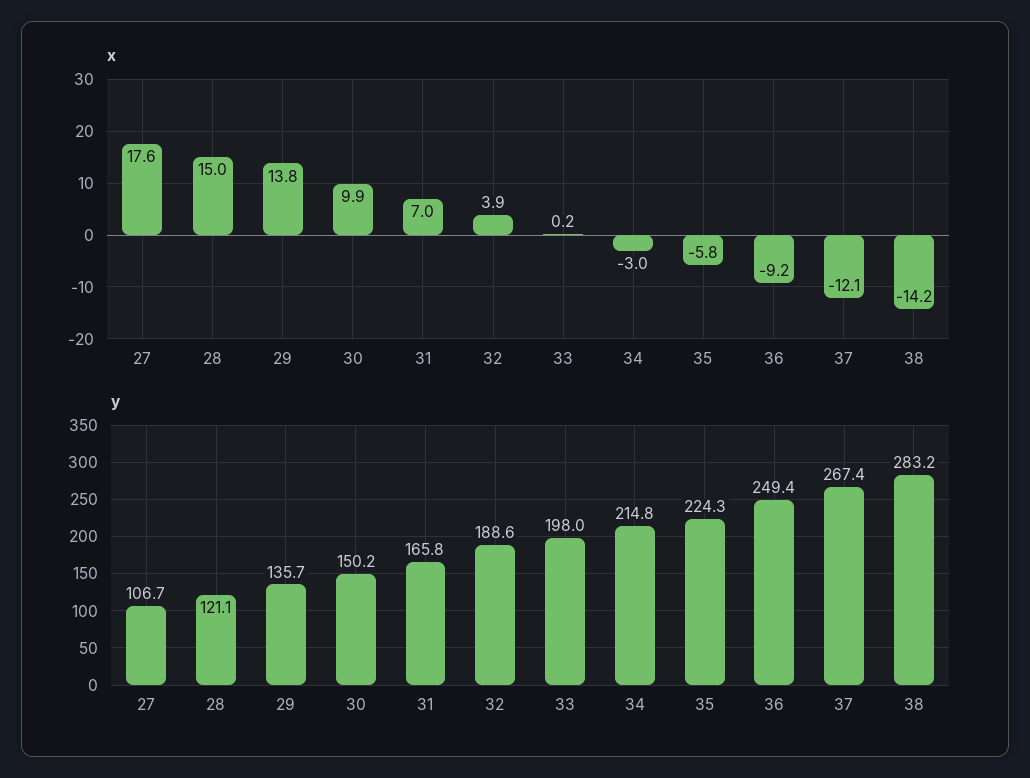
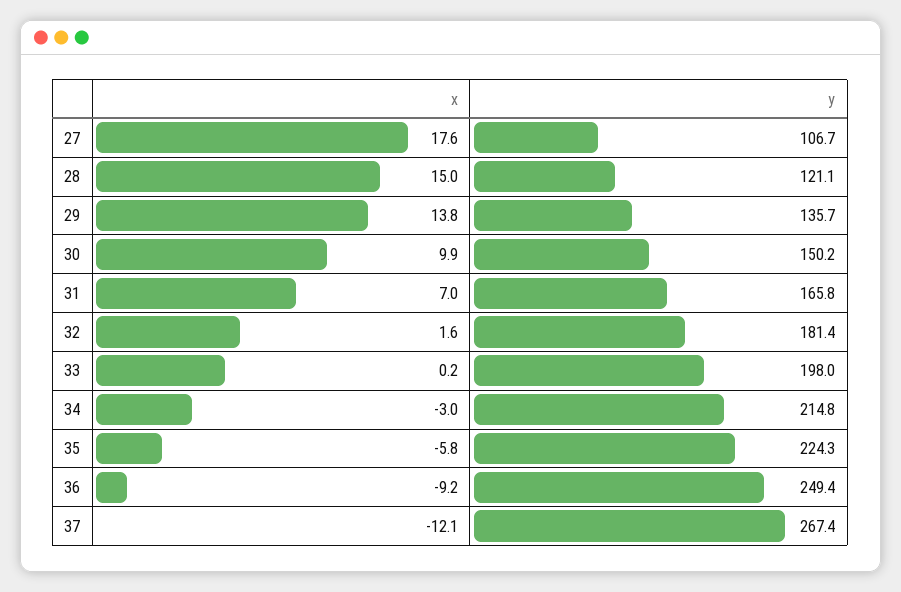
x, 32: 3.9 -> 1.6
x, 38: -14.2 -> none
y, 32: 188.6 -> 181.4
y, 38: 283.2 -> none

